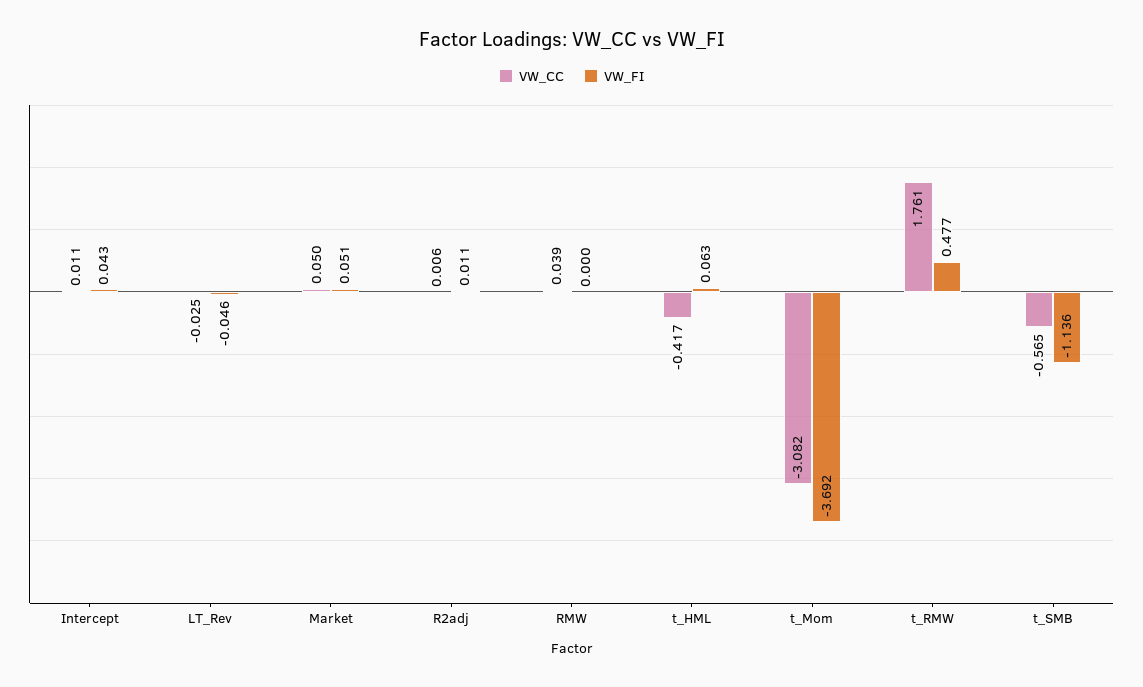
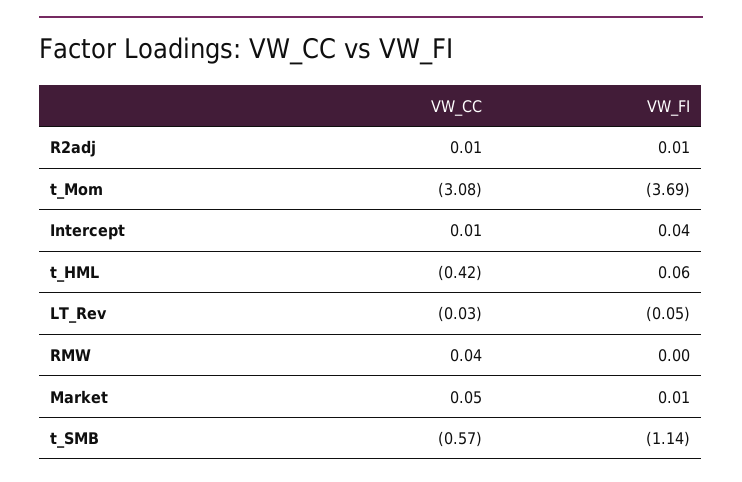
VW_FI, Market: 0.051 -> 0.01
VW_CC, t_RMW: 1.761 -> none
VW_FI, t_RMW: 0.477 -> none

